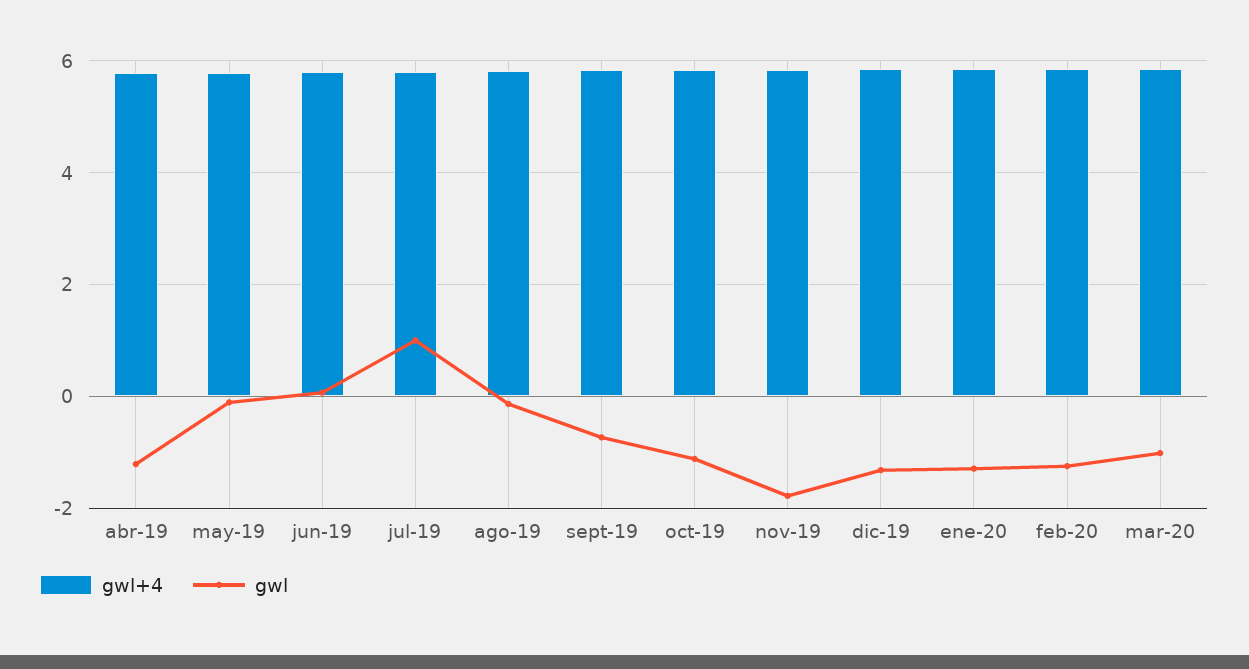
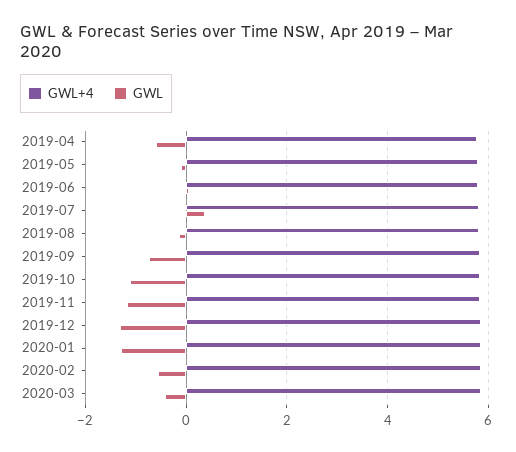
gwl, abr-19: -1.2 -> -0.6
gwl, jul-19: 1 -> 0.4
gwl, nov-19: -1.8 -> -1.2
gwl, feb-20: -1.2 -> -0.6
gwl, mar-20: -1 -> -0.4

